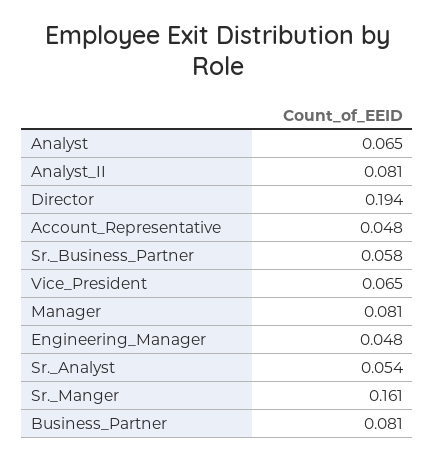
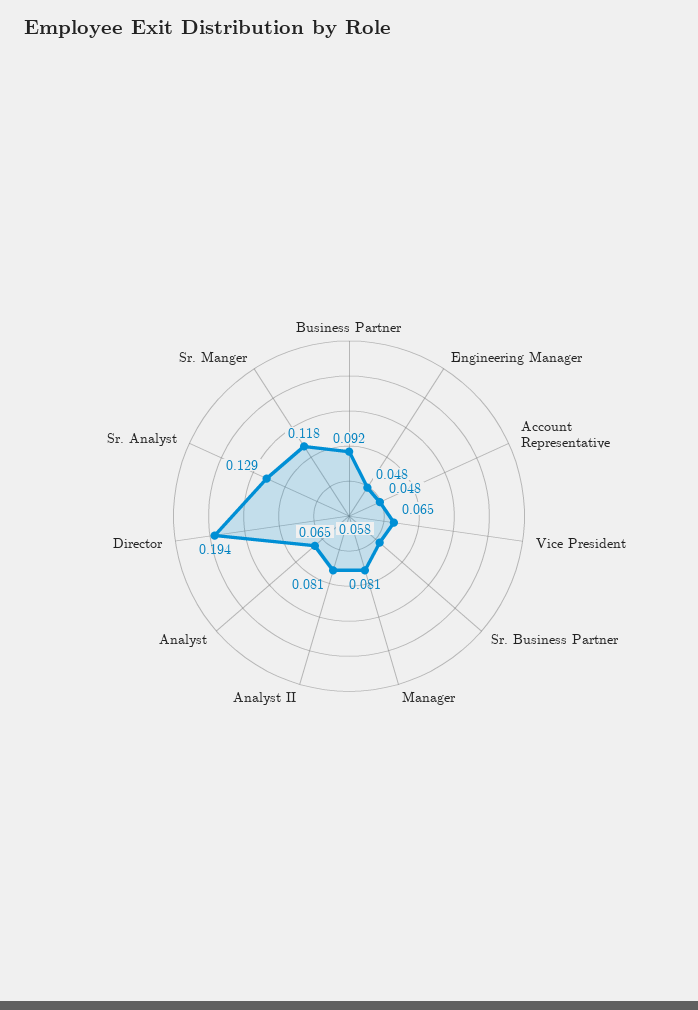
Sr._Analyst: 0.054 -> 0.129
Sr._Manger: 0.161 -> 0.118
Business_Partner: 0.081 -> 0.092

